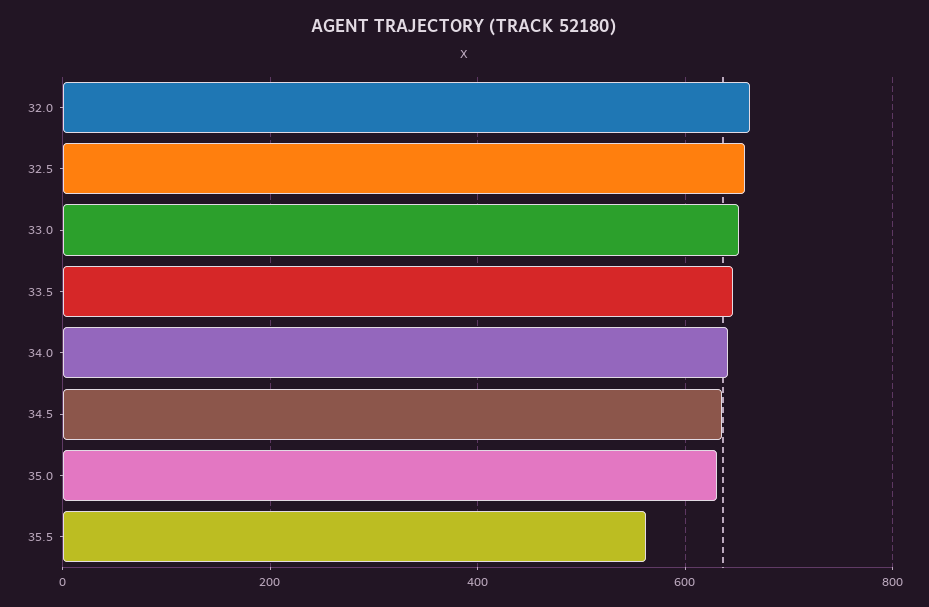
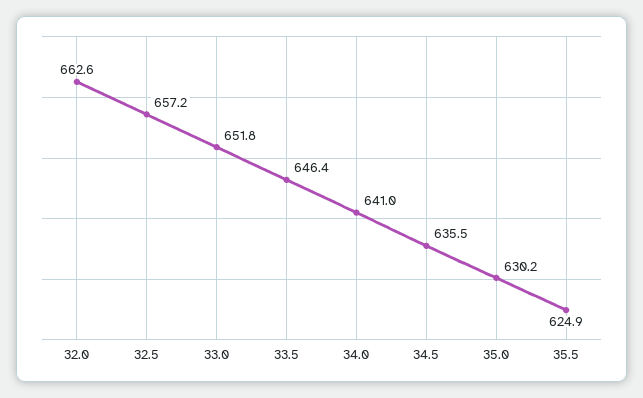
35.5: 560 -> 624.9

